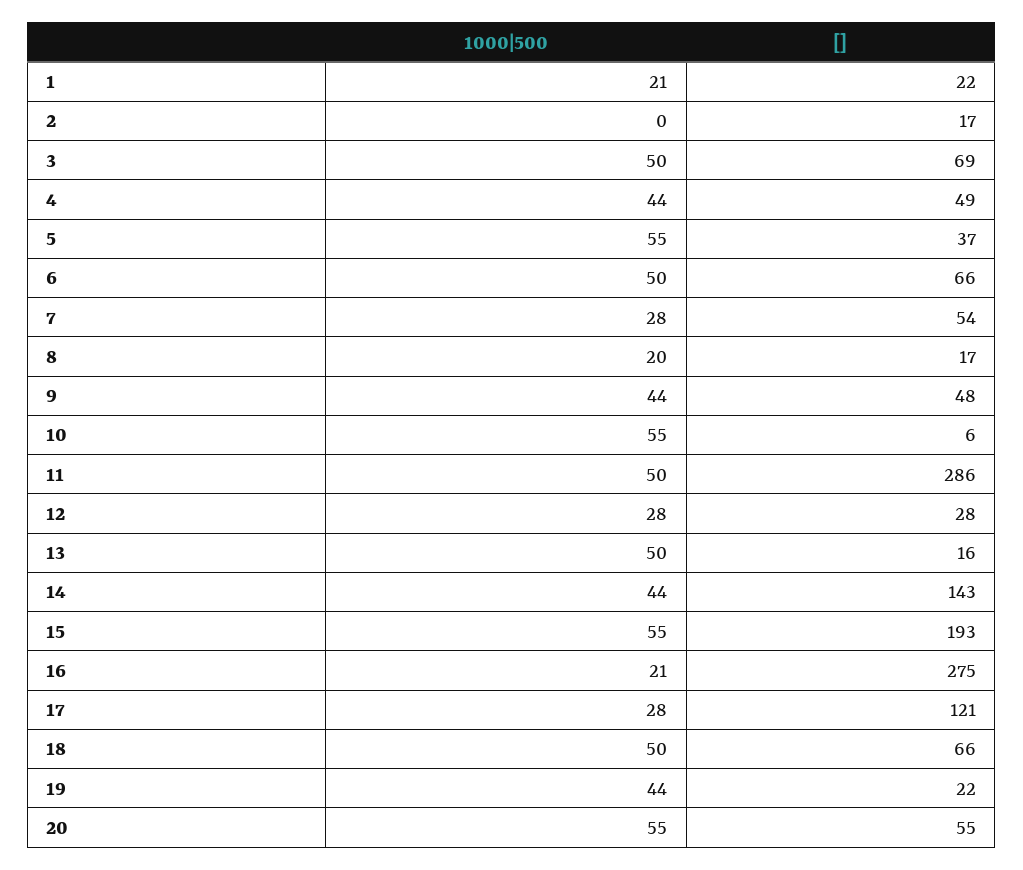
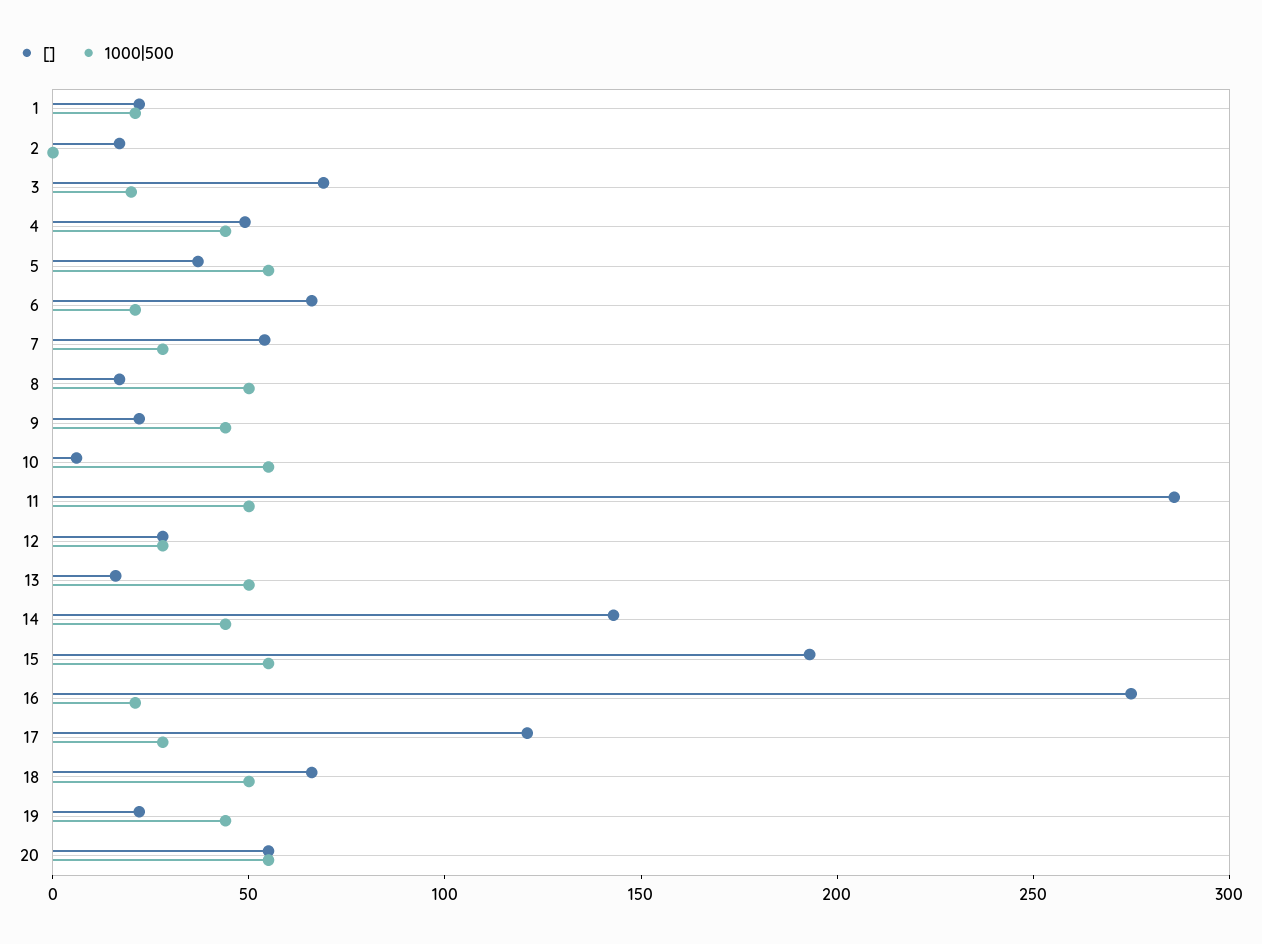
1000|500, 3: 50 -> 20
1000|500, 6: 50 -> 20
1000|500, 8: 20 -> 50
[], 9: 48 -> 20

